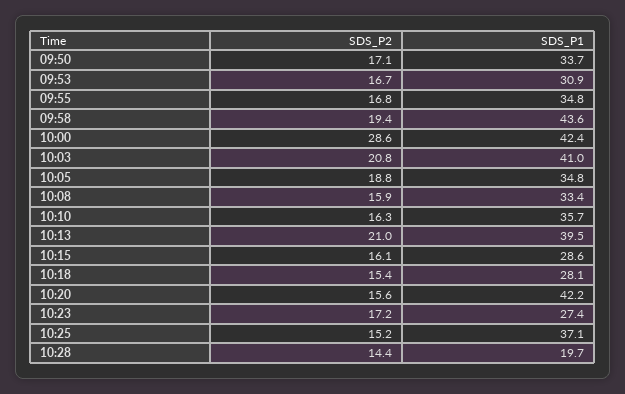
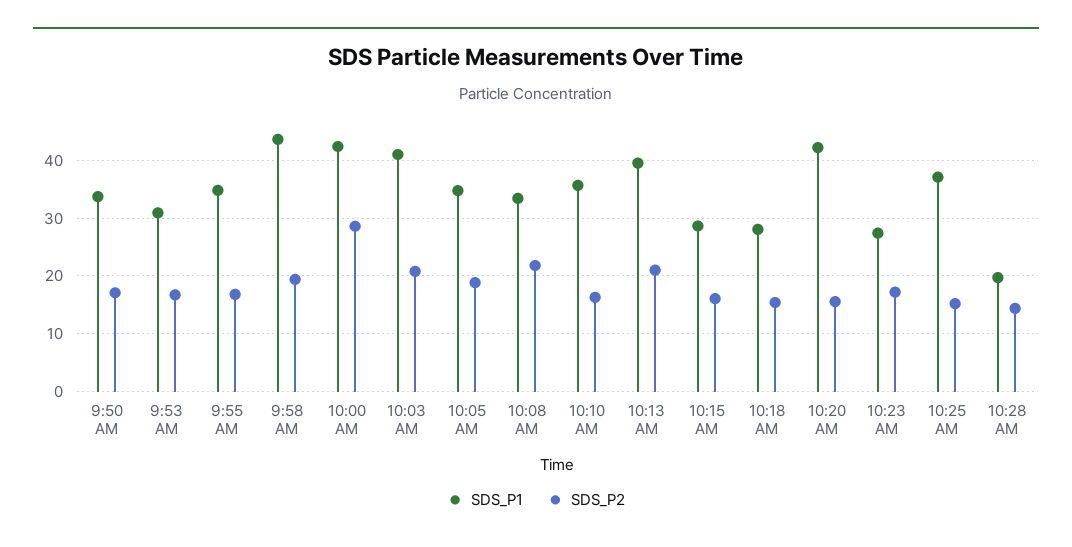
SDS_P2, 10:08: 15.9 -> 22

